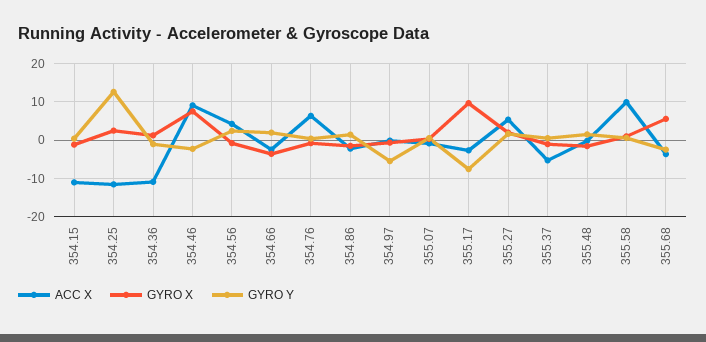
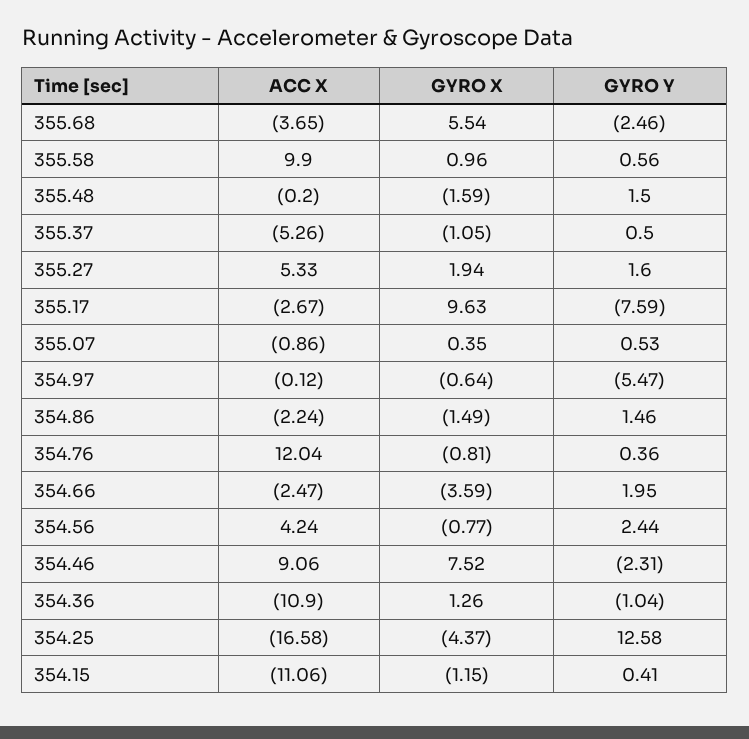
ACC X, 354.25: -12 -> -16.58
GYRO X, 354.25: 2 -> -4.37
ACC X, 354.76: 6 -> 12.04

